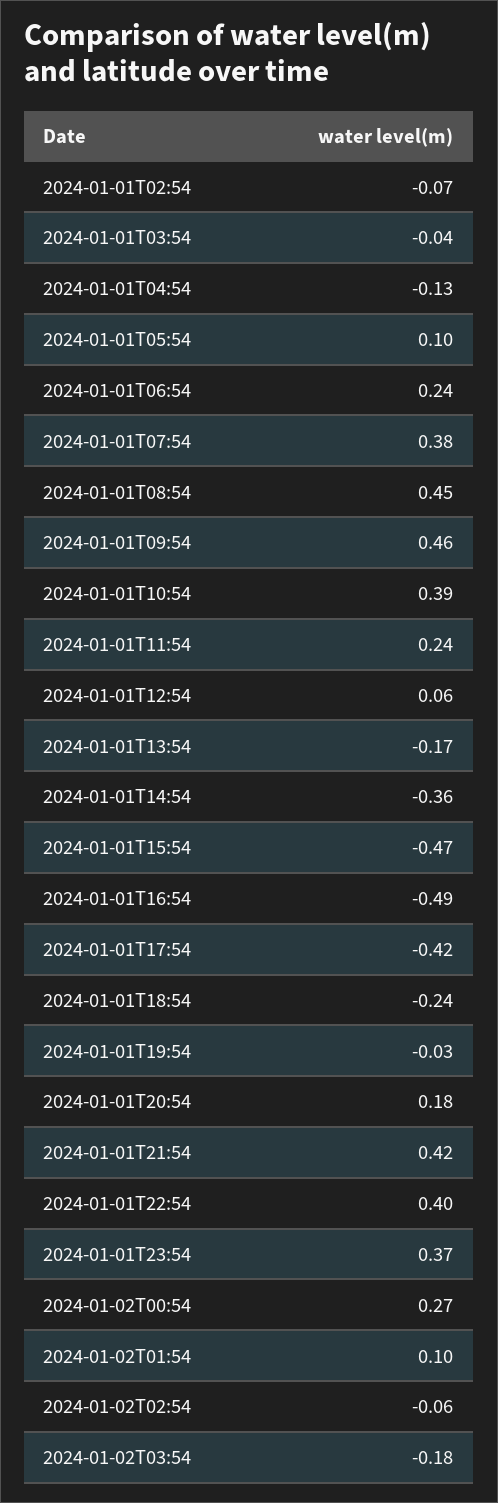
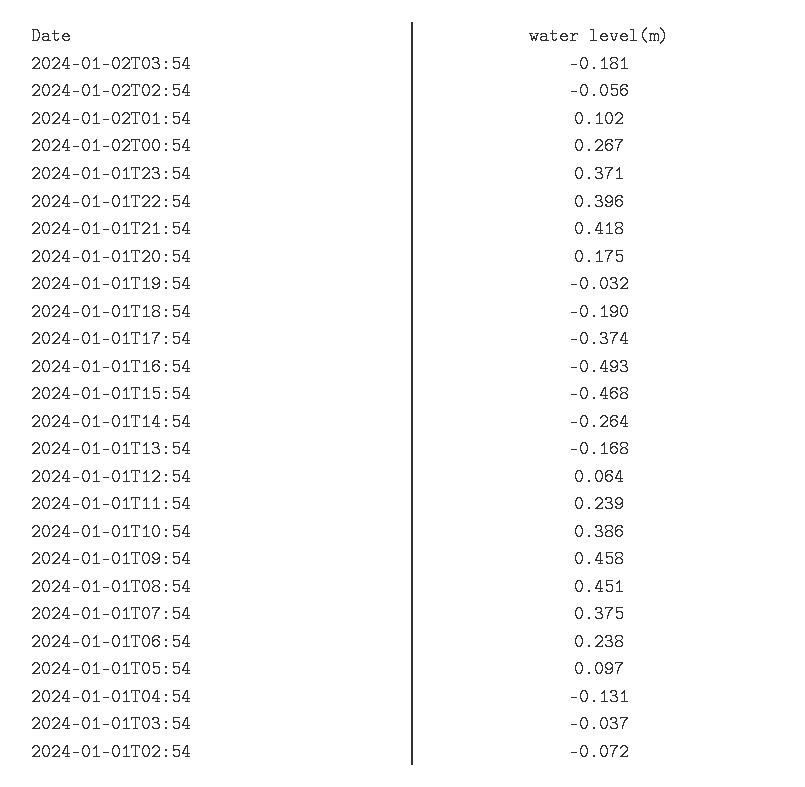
2024-01-01T14:54: -0.36 -> -0.264
2024-01-01T17:54: -0.42 -> -0.374
2024-01-01T18:54: -0.24 -> -0.19

